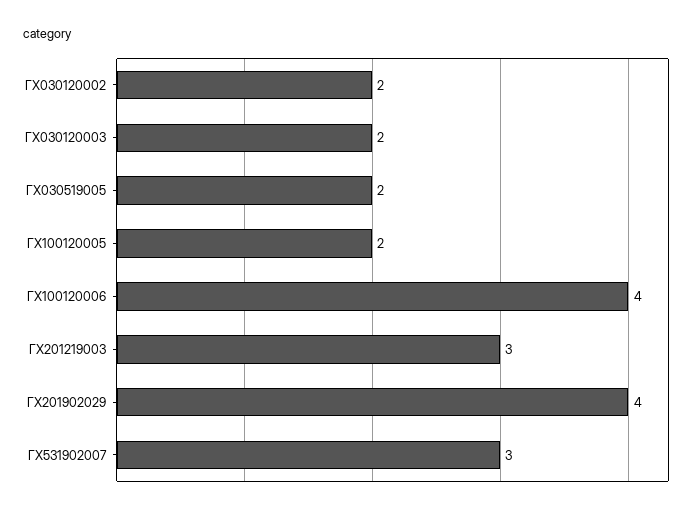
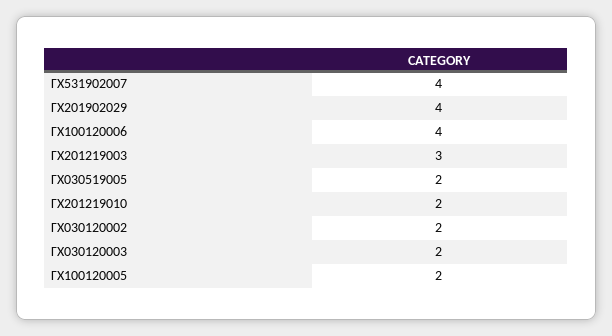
ΓΧ531902007: 3 -> 4
ΓΧ201219010: none -> 2

